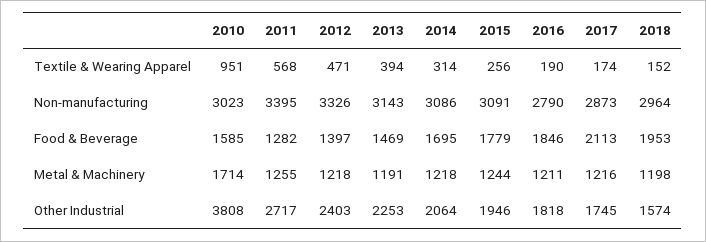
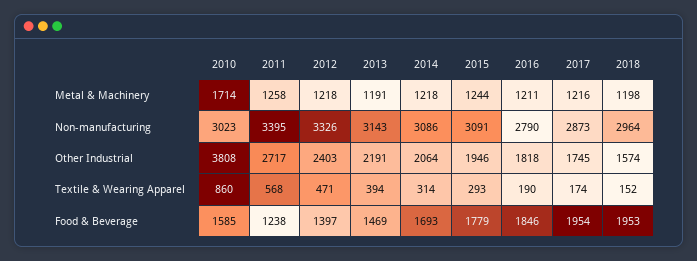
2010, Textile & Wearing Apparel: 951 -> 860
2015, Textile & Wearing Apparel: 256 -> 293
2011, Food & Beverage: 1282 -> 1238
2014, Food & Beverage: 1695 -> 1693
2017, Food & Beverage: 2113 -> 1954
2011, Metal & Machinery: 1255 -> 1258
2013, Other Industrial: 2253 -> 2191

